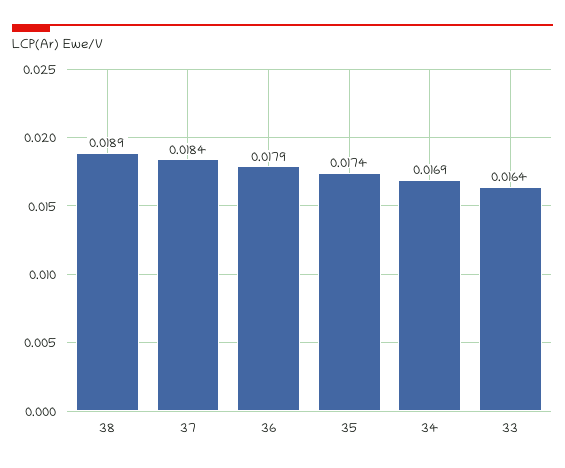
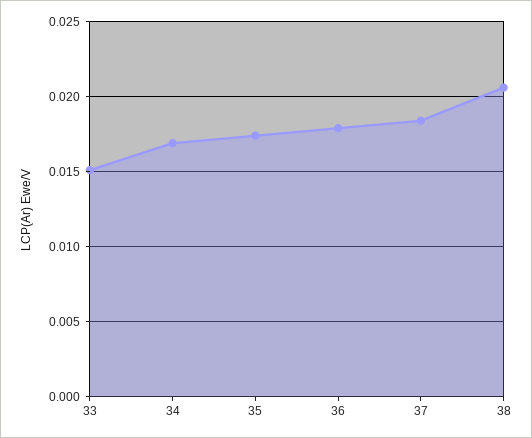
38: 0.0189 -> 0.0205
33: 0.0164 -> 0.015

